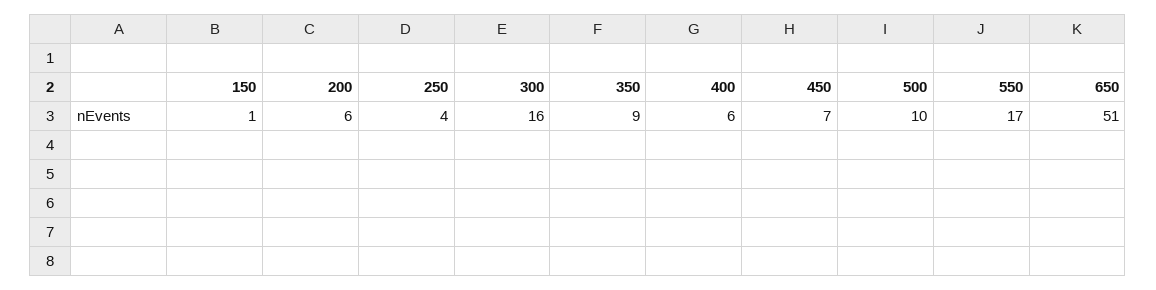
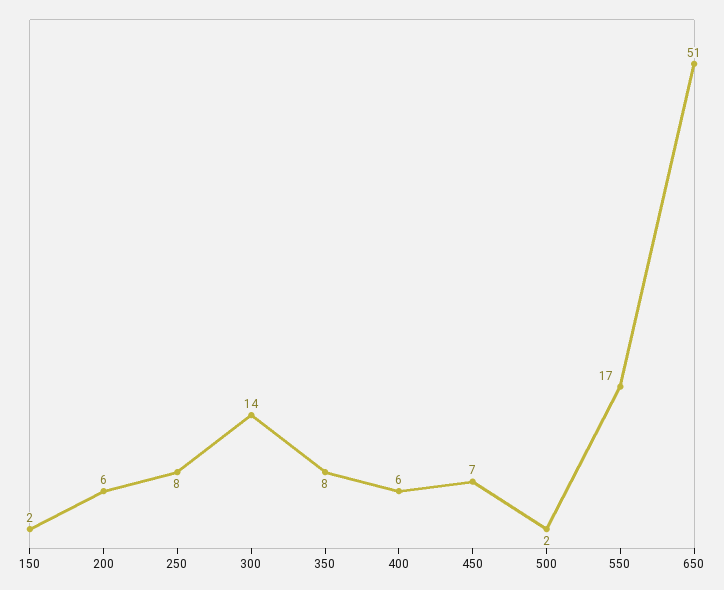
150: 1 -> 2
250: 4 -> 8
300: 16 -> 14
350: 9 -> 8
500: 10 -> 2

